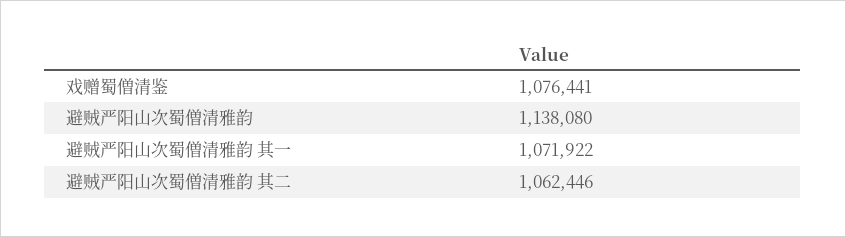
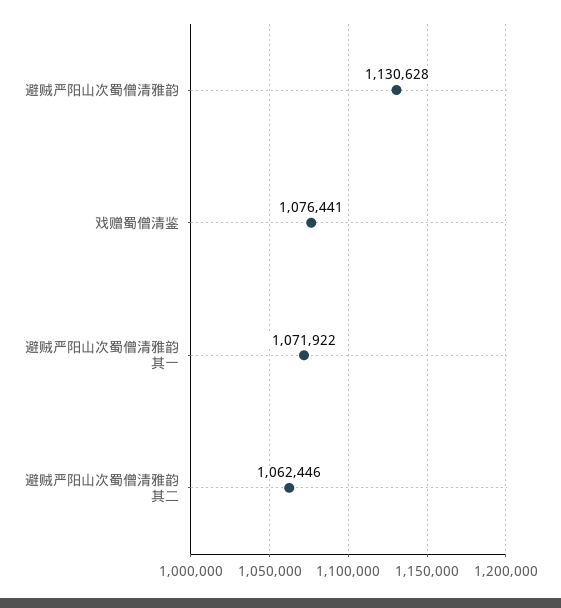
避贼严阳山次蜀僧清雅韵: 1138080 -> 1130628

